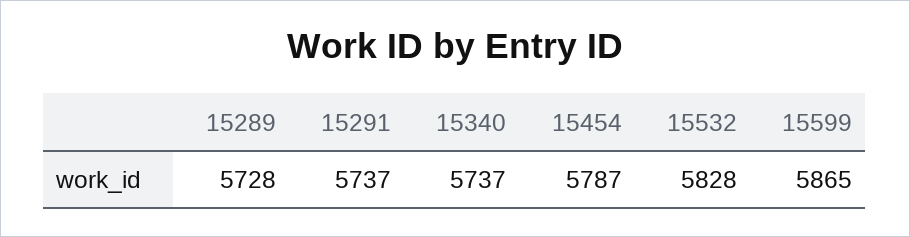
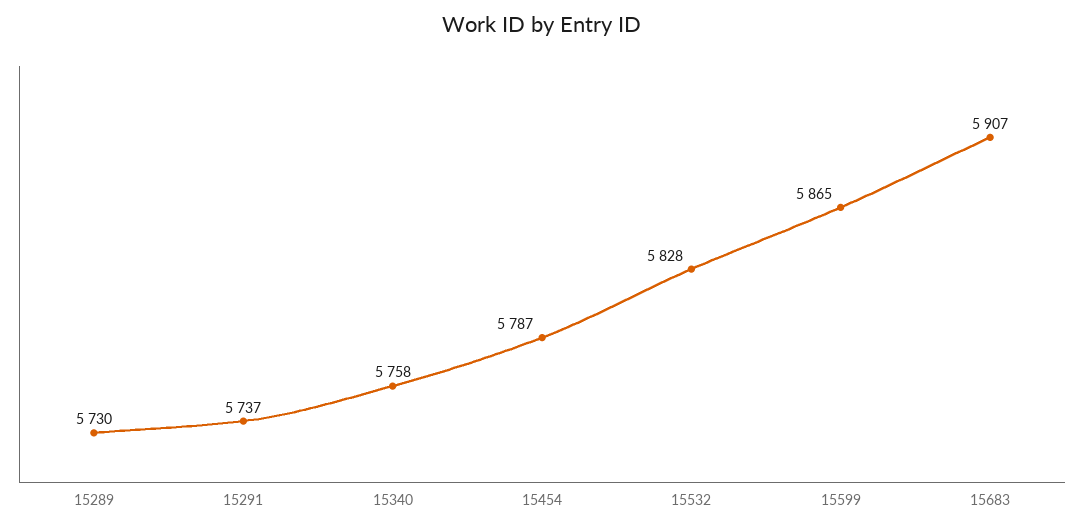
15289: 5728 -> 5730
15340: 5737 -> 5758
15683: none -> 5907

